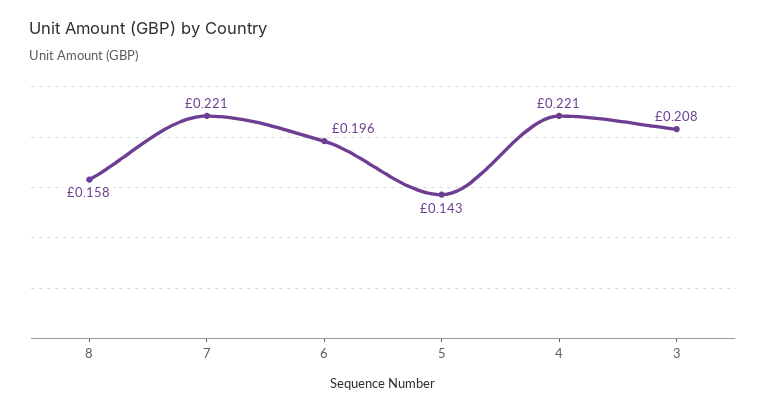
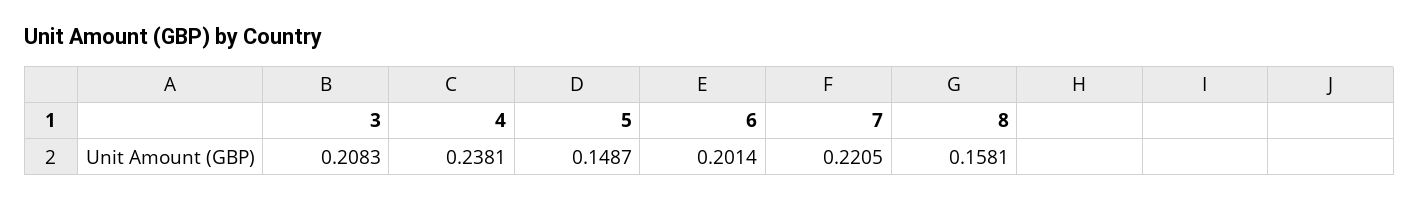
6: 0.196 -> 0.2014
5: 0.143 -> 0.1487
4: 0.221 -> 0.2381

